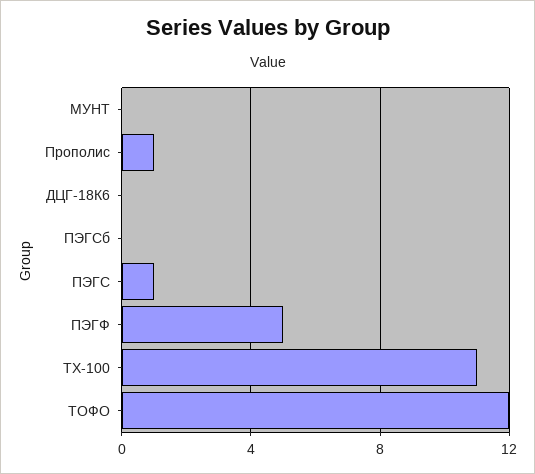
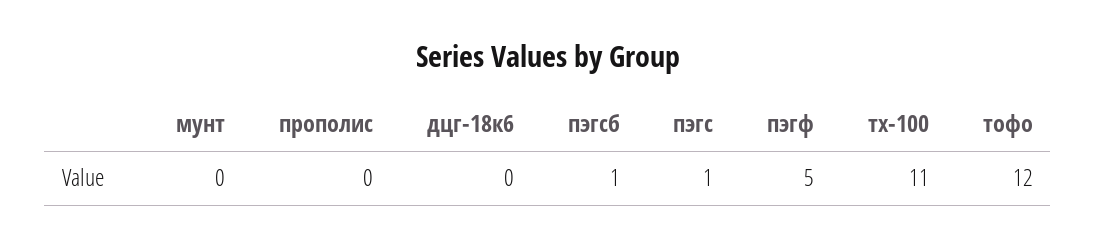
Прополис: 1 -> 0
ПЭГСб: 0 -> 1

